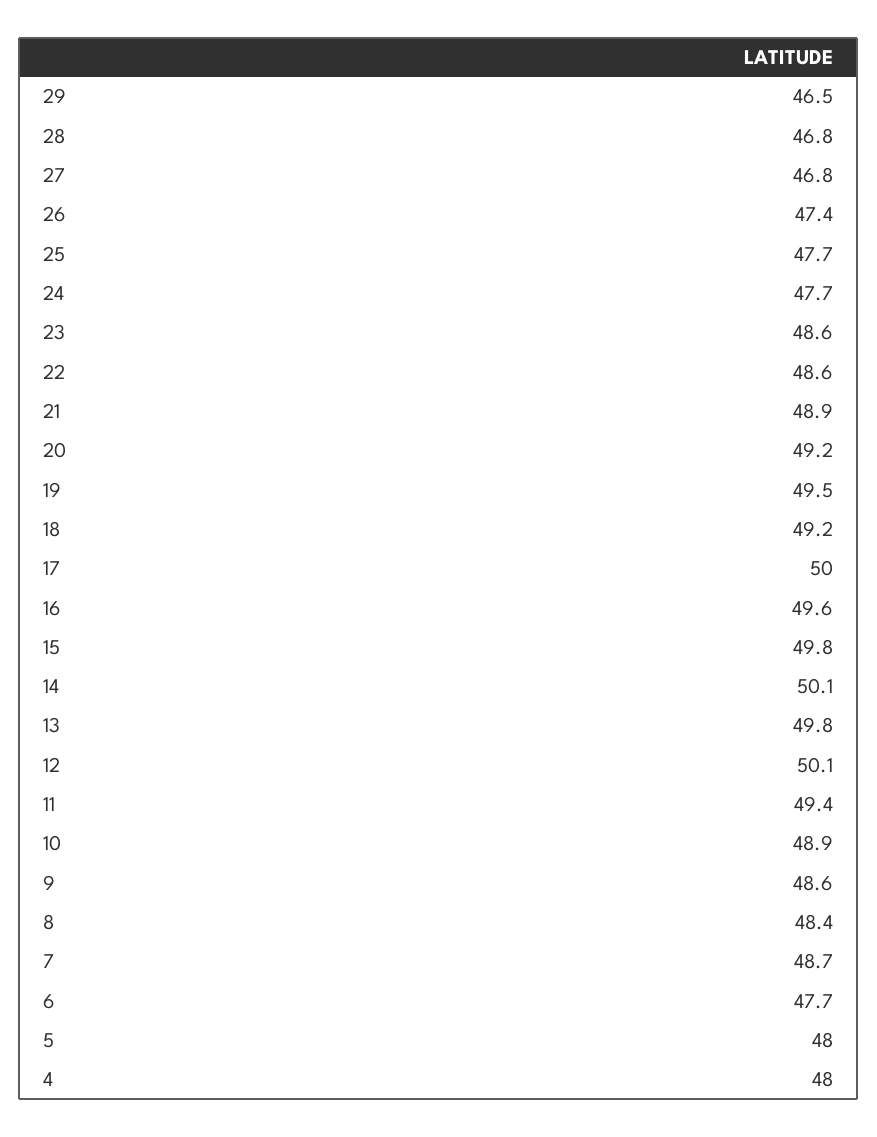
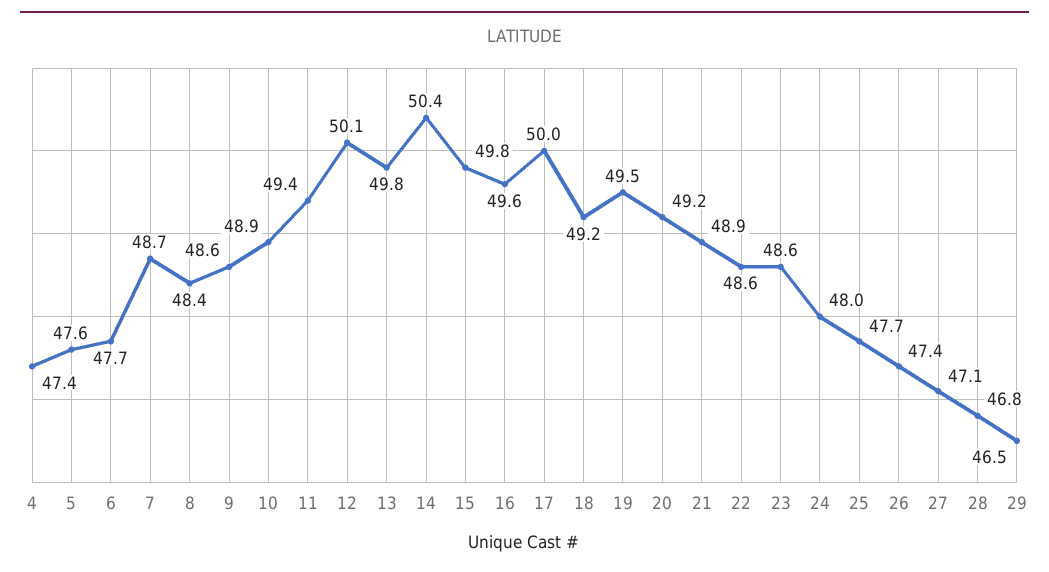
27: 46.8 -> 47.1
24: 47.7 -> 48
14: 50.1 -> 50.4
5: 48 -> 47.6
4: 48 -> 47.4

